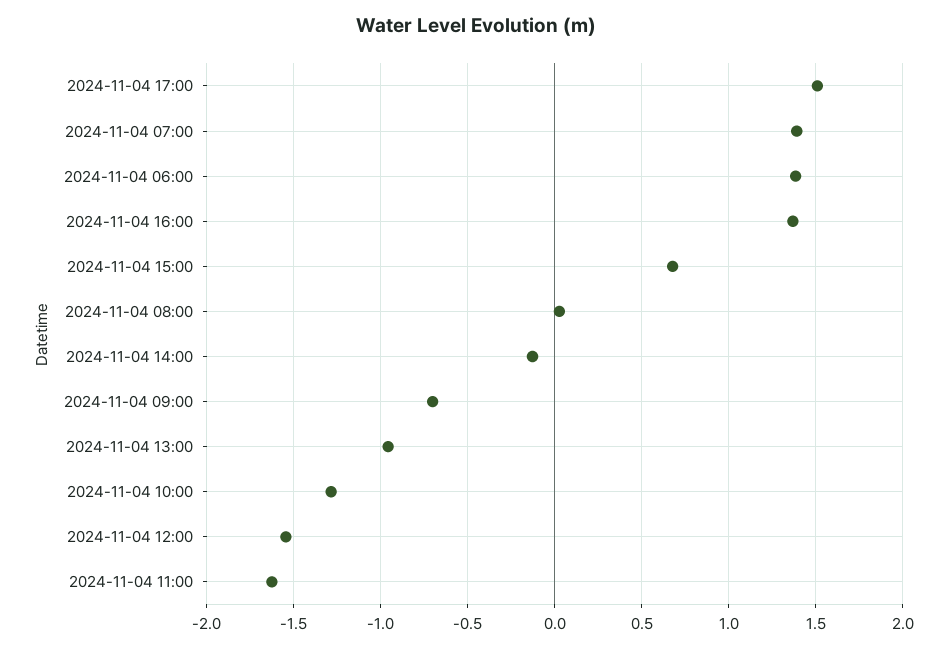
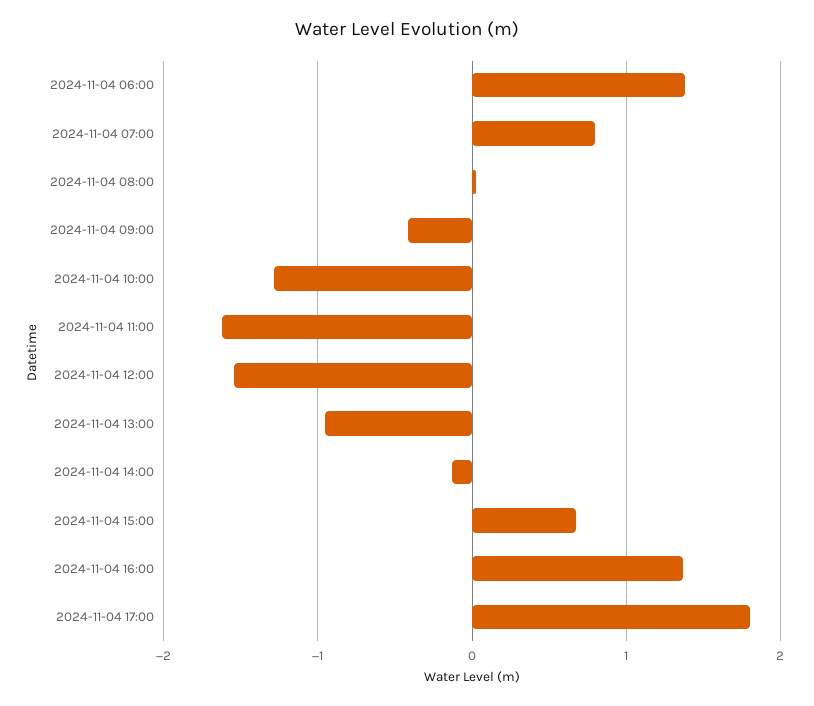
2024-11-04 17:00: 1.5 -> 1.8
2024-11-04 07:00: 1.4 -> 0.8
2024-11-04 09:00: -0.7 -> -0.4

